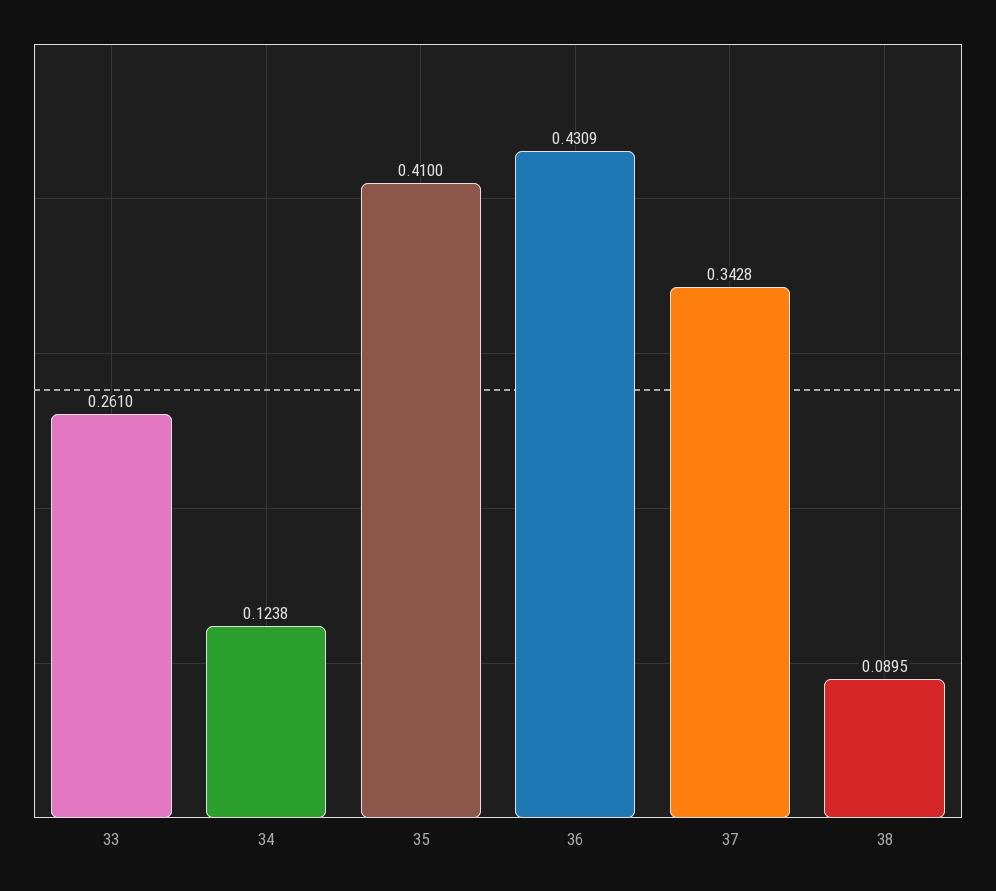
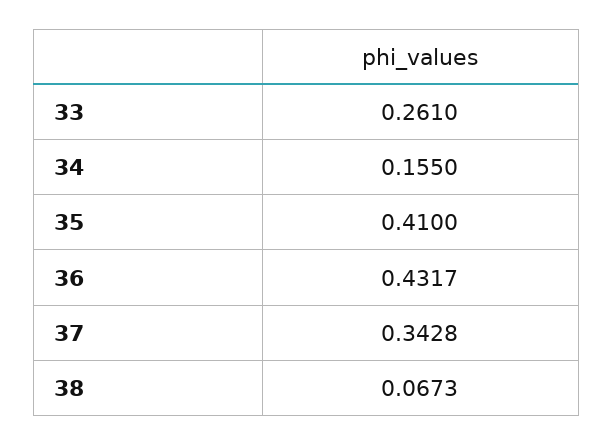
34: 0.1238 -> 0.155
36: 0.4309 -> 0.4317
38: 0.0895 -> 0.0673

